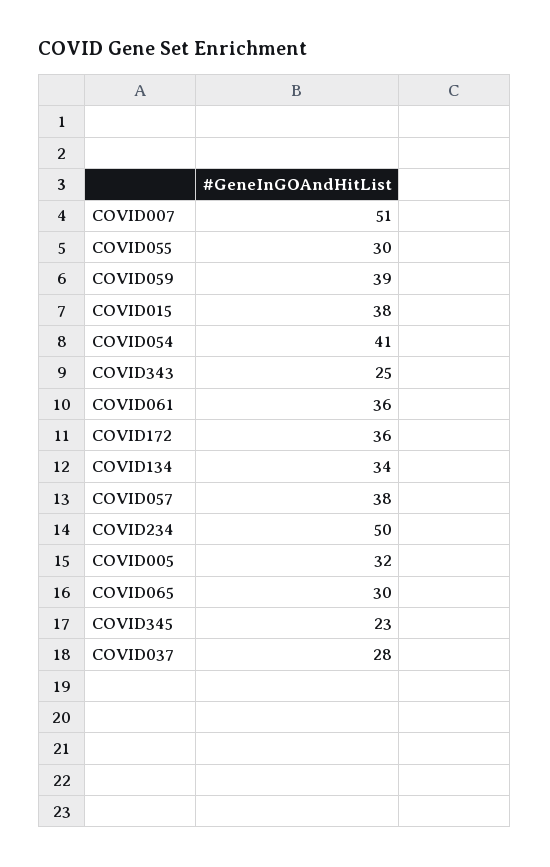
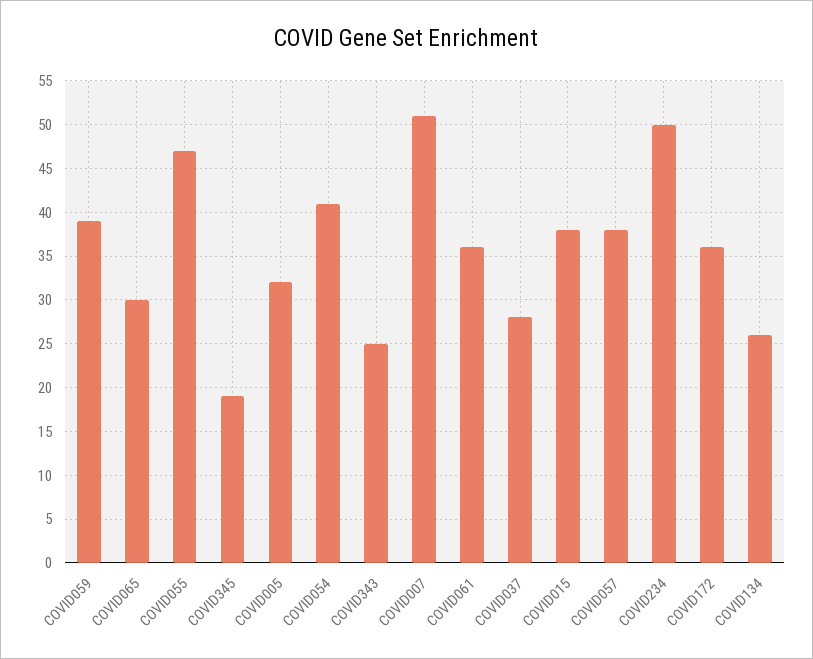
COVID055: 30 -> 47
COVID134: 34 -> 26
COVID345: 23 -> 19

